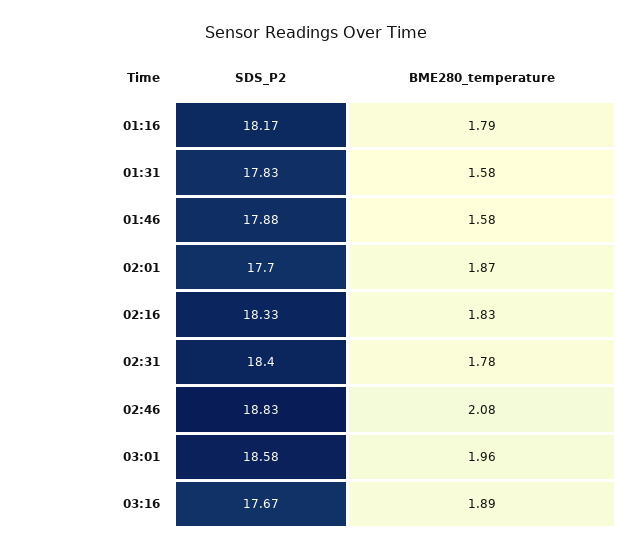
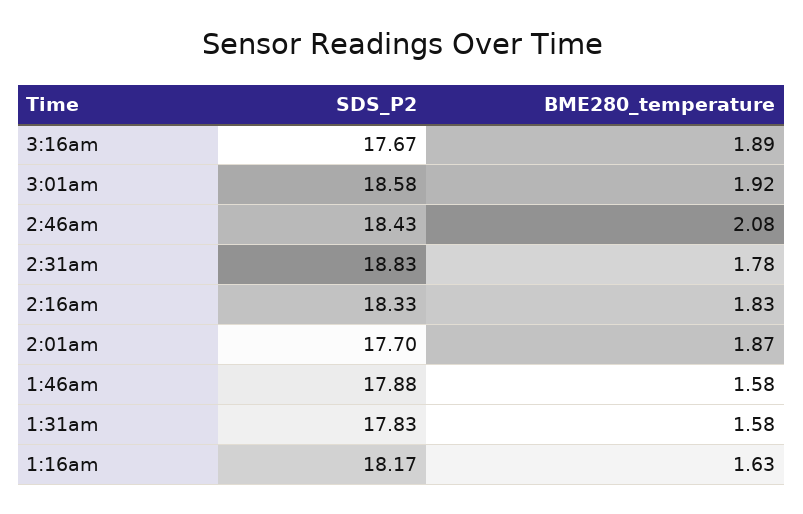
BME280_temperature, 01:16: 1.79 -> 1.63
SDS_P2, 02:31: 18.4 -> 18.83
SDS_P2, 02:46: 18.83 -> 18.43
BME280_temperature, 03:01: 1.96 -> 1.92

